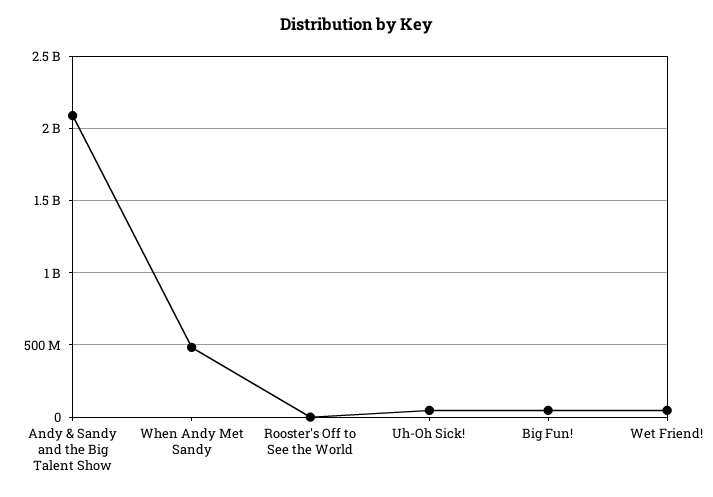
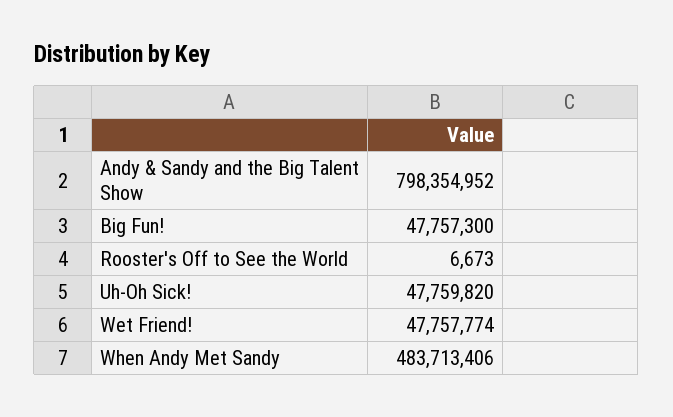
Andy & Sandy and the Big Talent Show: 2100000000 -> 798354952

